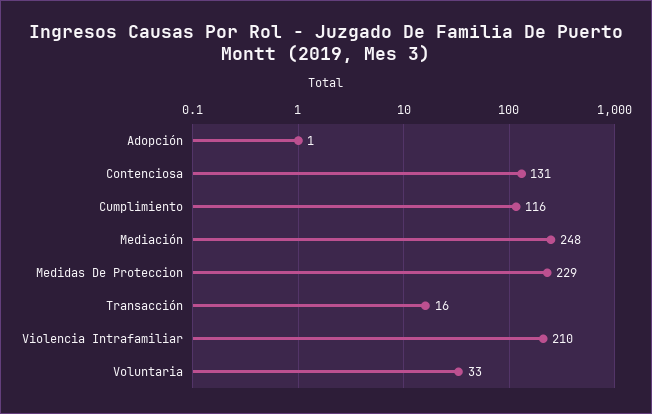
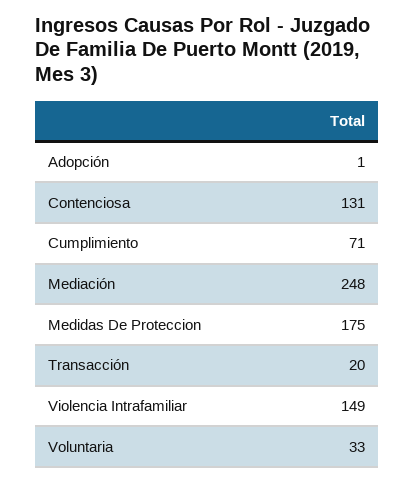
Cumplimiento: 116 -> 71
Medidas De Proteccion: 229 -> 175
Transacción: 16 -> 20
Violencia Intrafamiliar: 210 -> 149

